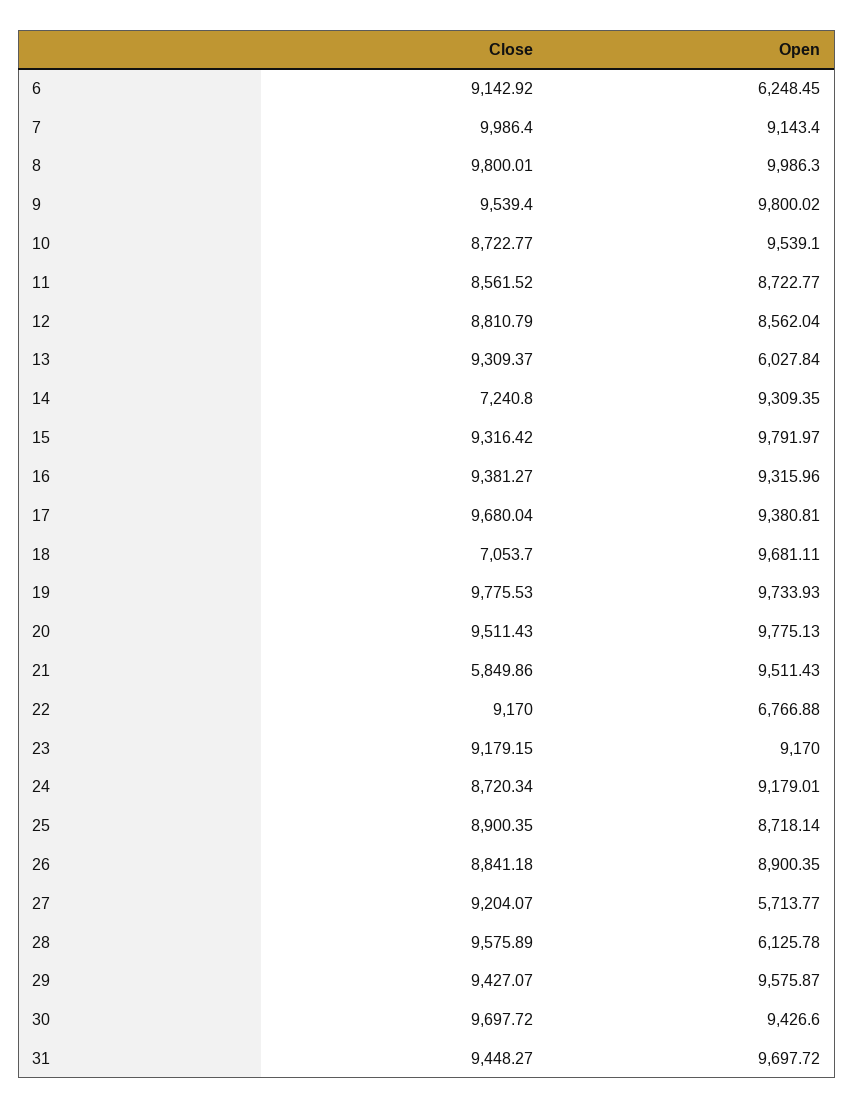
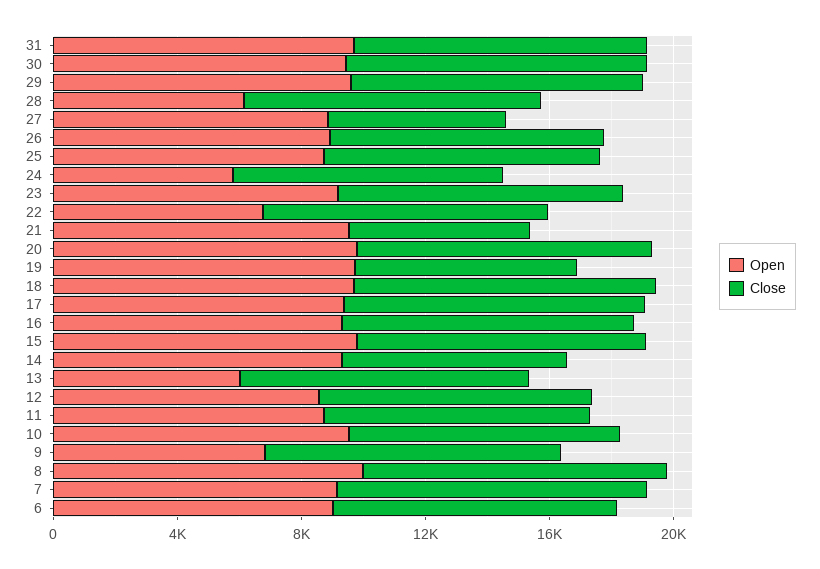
Open, 6: 6248.45 -> 9000
Open, 9: 9800.02 -> 7000
Close, 18: 7053.7 -> 10000
Close, 19: 9775.53 -> 7000
Open, 24: 9179.01 -> 6000
Close, 27: 9204.07 -> 6000
Open, 27: 5713.77 -> 9000

